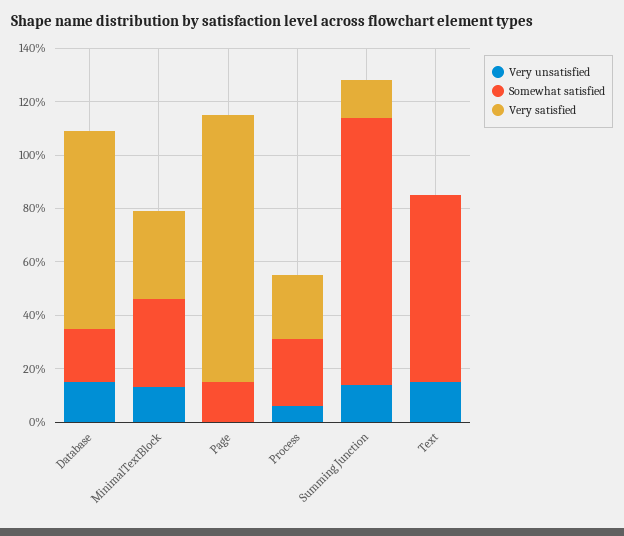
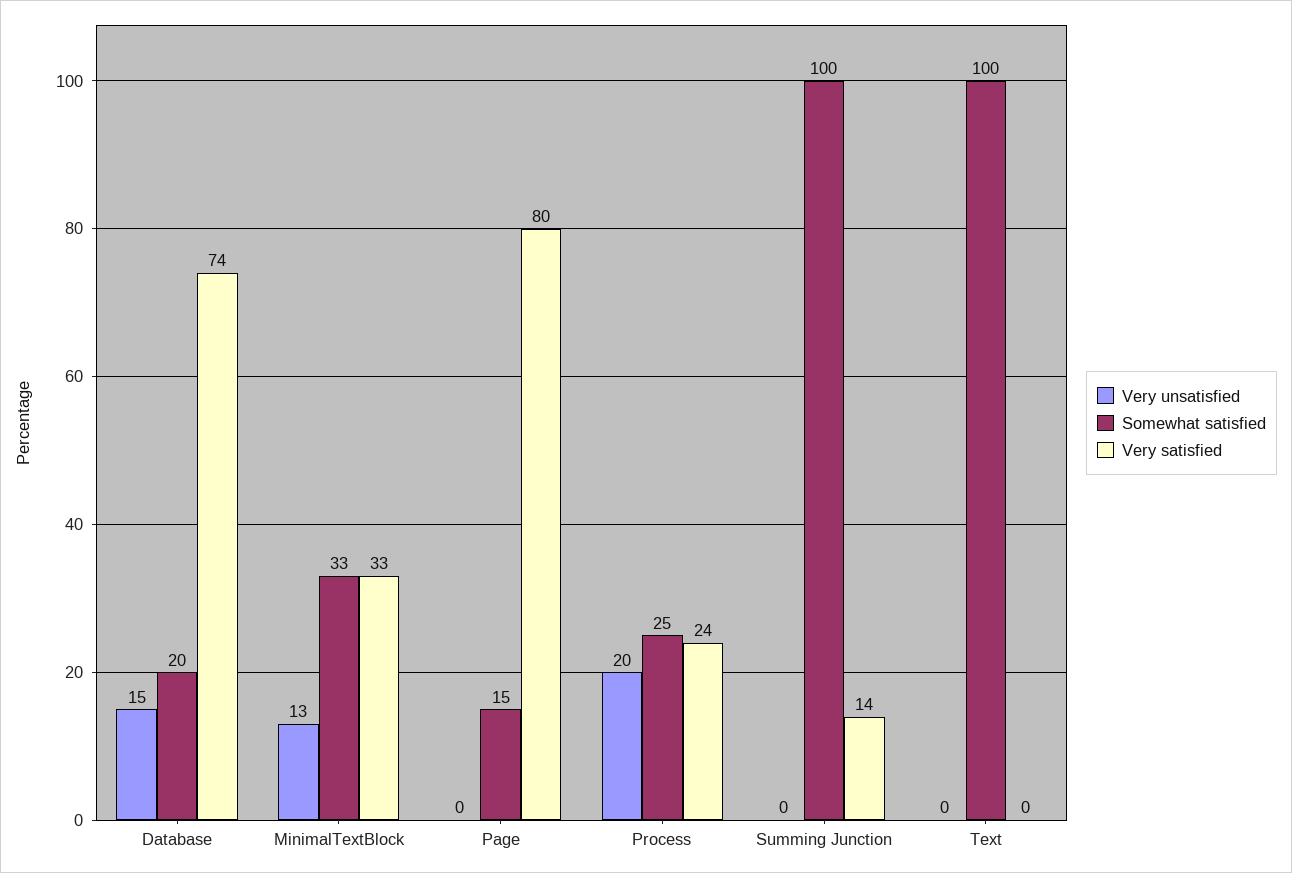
Very satisfied, Page: 100 -> 80
Very unsatisfied, Process: 5 -> 20
Very unsatisfied, Summing Junction: 15 -> 0
Very unsatisfied, Text: 15 -> 0
Somewhat satisfied, Text: 70 -> 100

